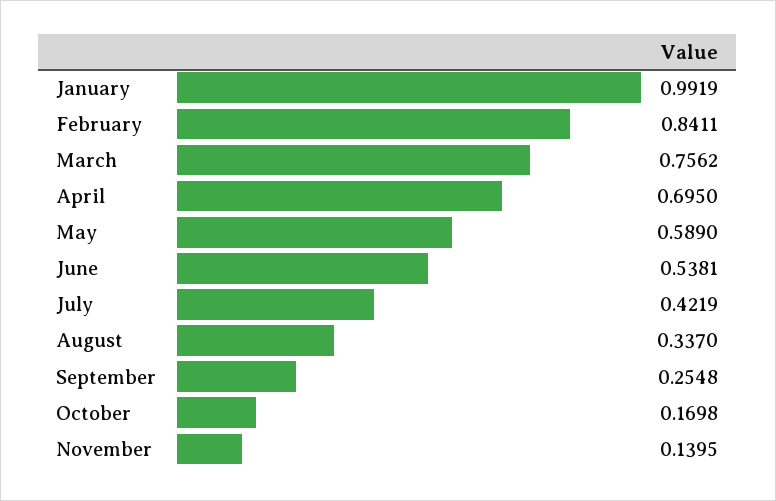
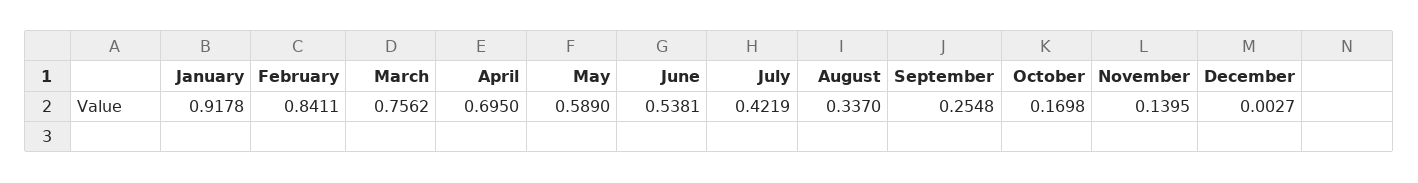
January: 0.9919 -> 0.9178
December: none -> 0.0027

